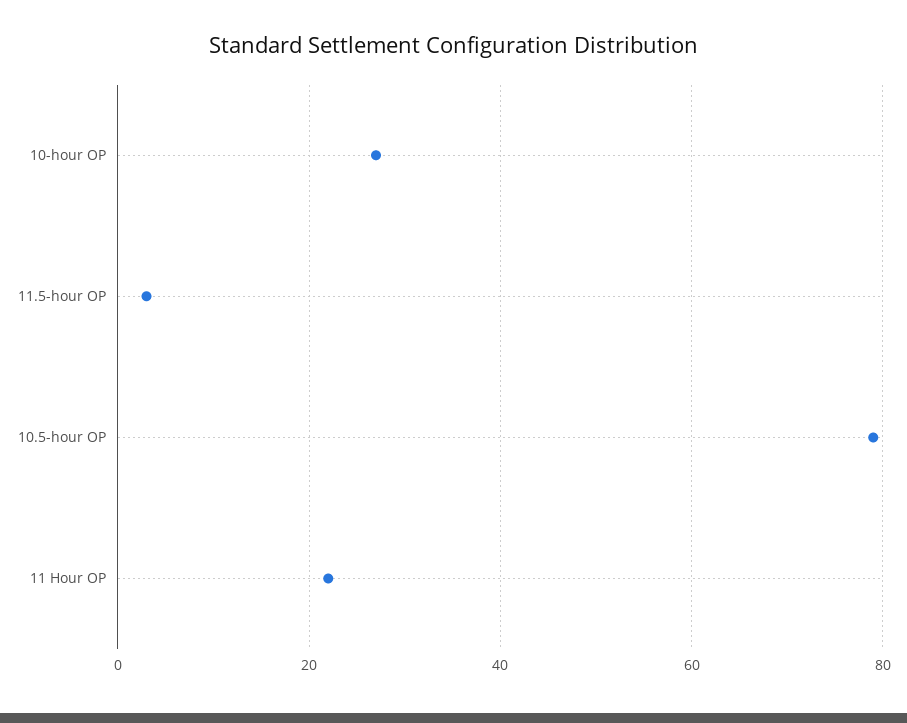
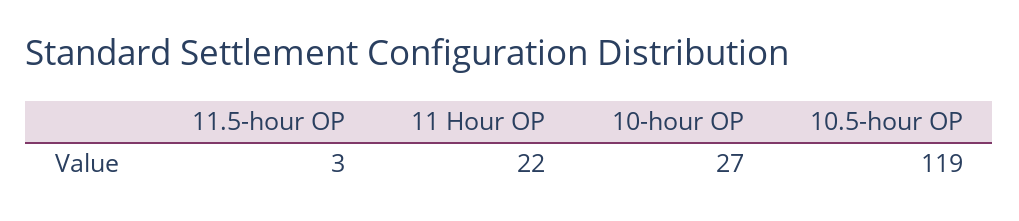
10.5-hour OP: 80 -> 119

